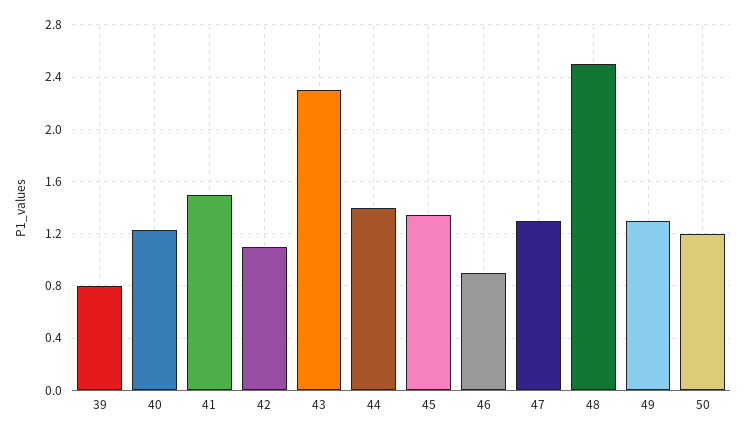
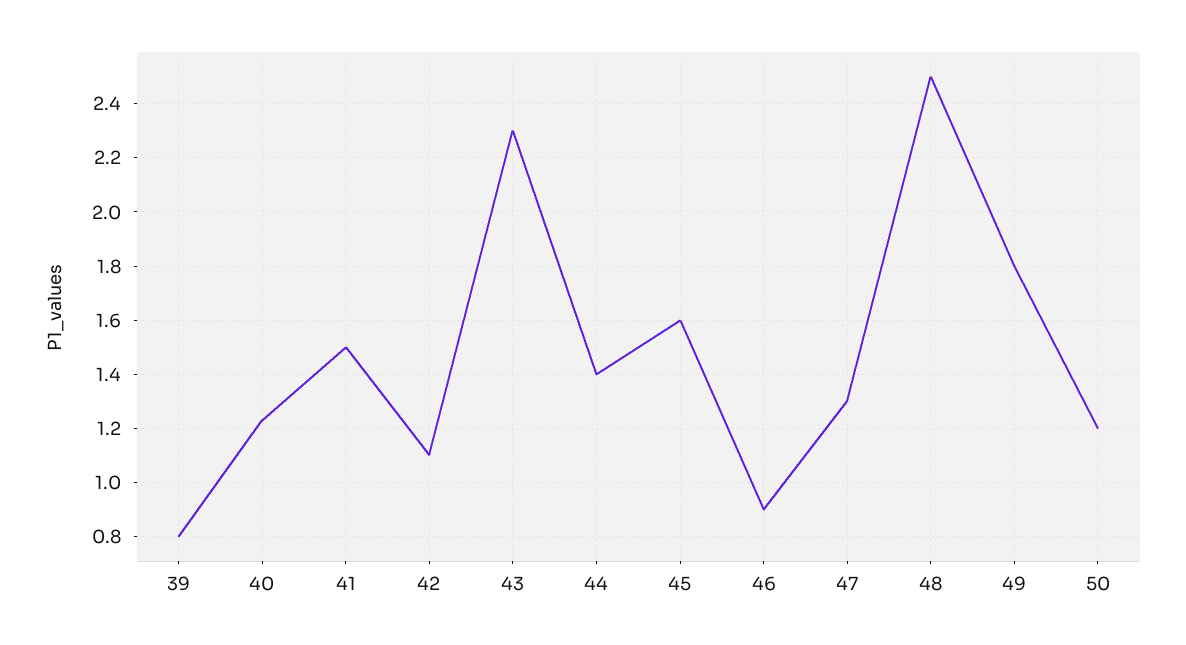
45: 1.35 -> 1.6
49: 1.3 -> 1.8

